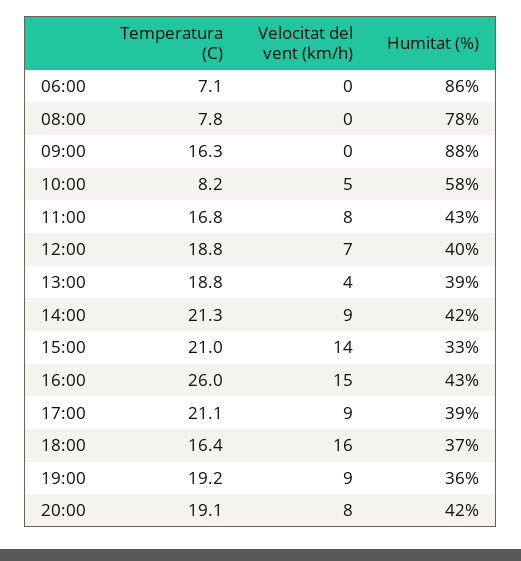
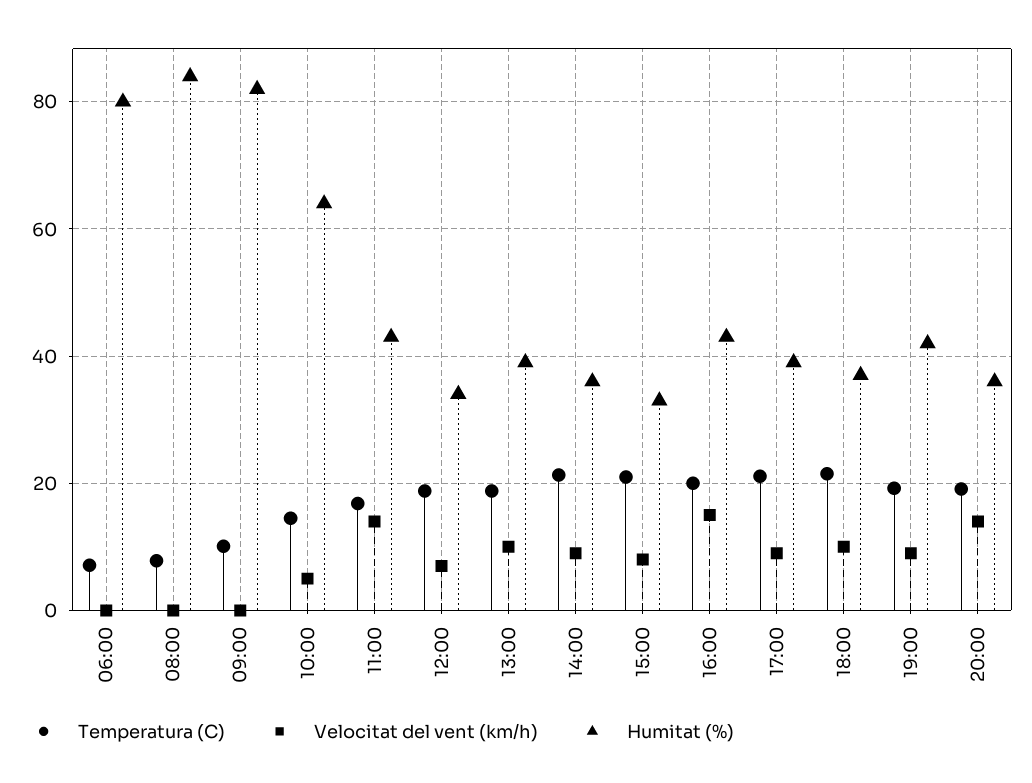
Humitat (%), 06:00: 86 -> 80
Humitat (%), 08:00: 78 -> 84
Temperatura (C), 09:00: 16.3 -> 10
Humitat (%), 09:00: 88 -> 82
Temperatura (C), 10:00: 8.2 -> 14
Humitat (%), 10:00: 58 -> 64
Velocitat del vent (km/h), 11:00: 8 -> 14
Humitat (%), 12:00: 40 -> 34
Velocitat del vent (km/h), 13:00: 4 -> 10
Humitat (%), 14:00: 42 -> 36
Velocitat del vent (km/h), 15:00: 14 -> 8
Temperatura (C), 16:00: 26 -> 20
Temperatura (C), 18:00: 16.4 -> 22
Velocitat del vent (km/h), 18:00: 16 -> 10
Humitat (%), 19:00: 36 -> 42
Velocitat del vent (km/h), 20:00: 8 -> 14
Humitat (%), 20:00: 42 -> 36

